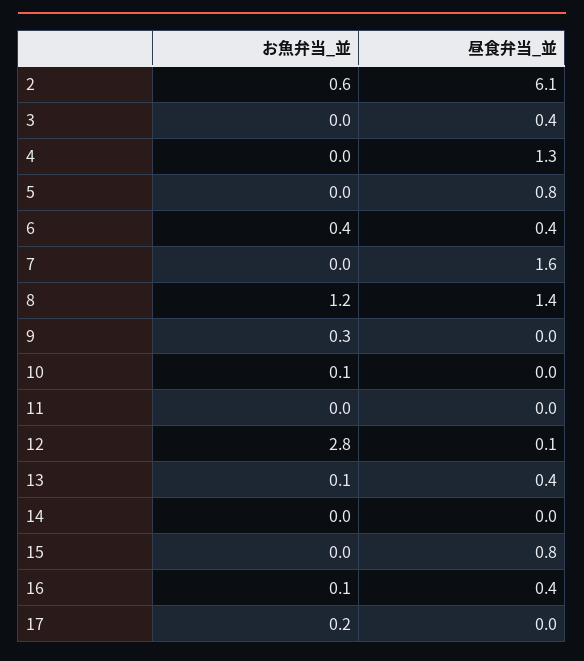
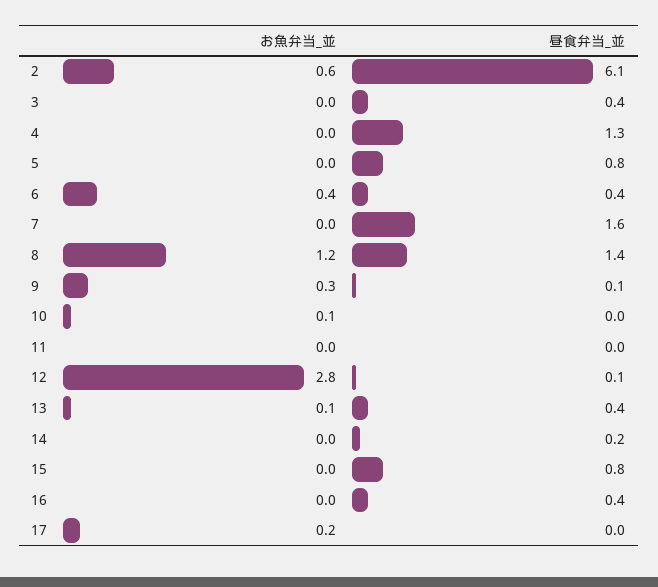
昼食弁当_並, 9: 0 -> 0.1
昼食弁当_並, 14: 0 -> 0.2
お魚弁当_並, 16: 0.1 -> 0

